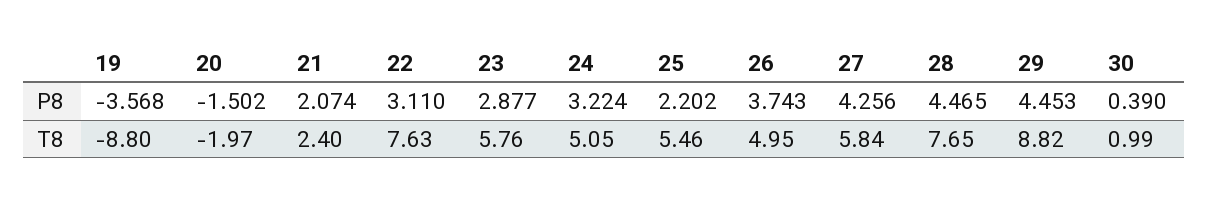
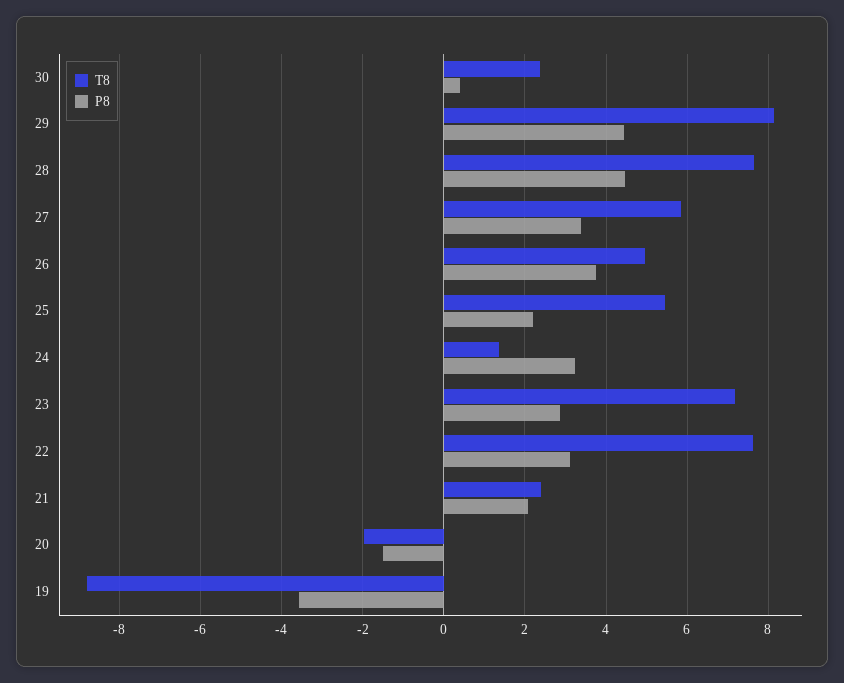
P8, 27: 4.256 -> 3.4
T8, 23: 5.76 -> 7.2
T8, 24: 5.05 -> 1.4
T8, 29: 8.82 -> 8.2
T8, 30: 0.99 -> 2.4

